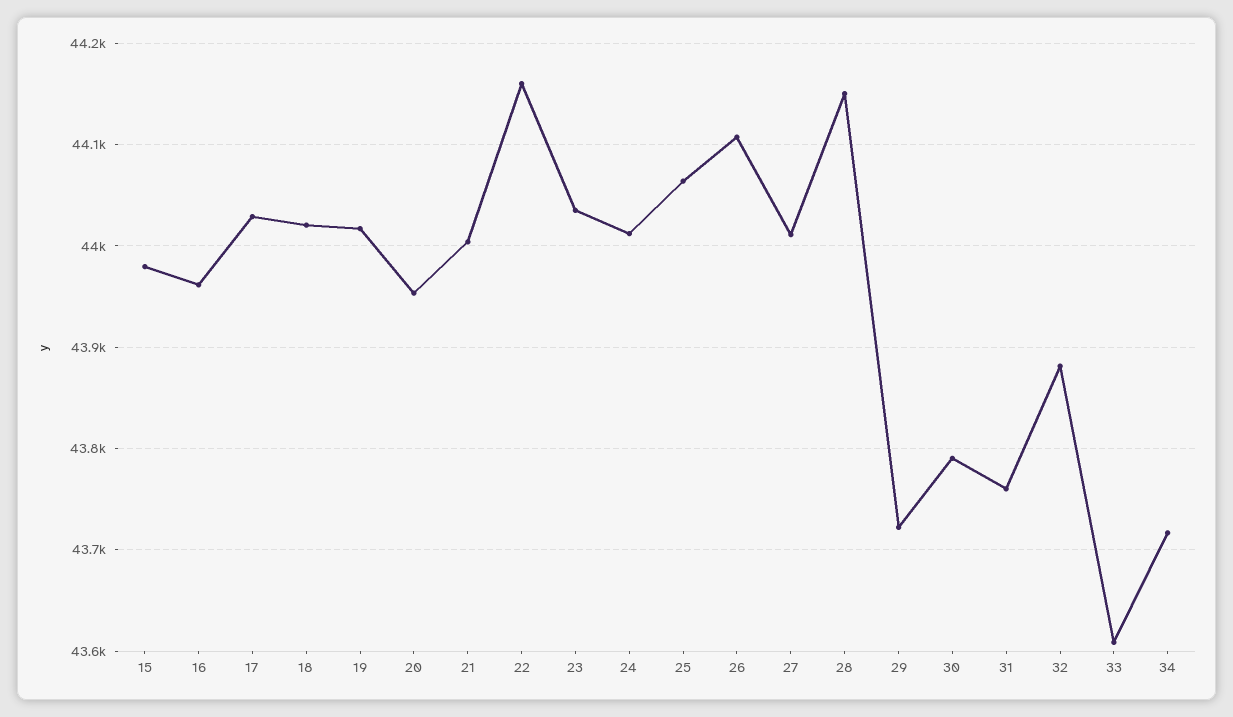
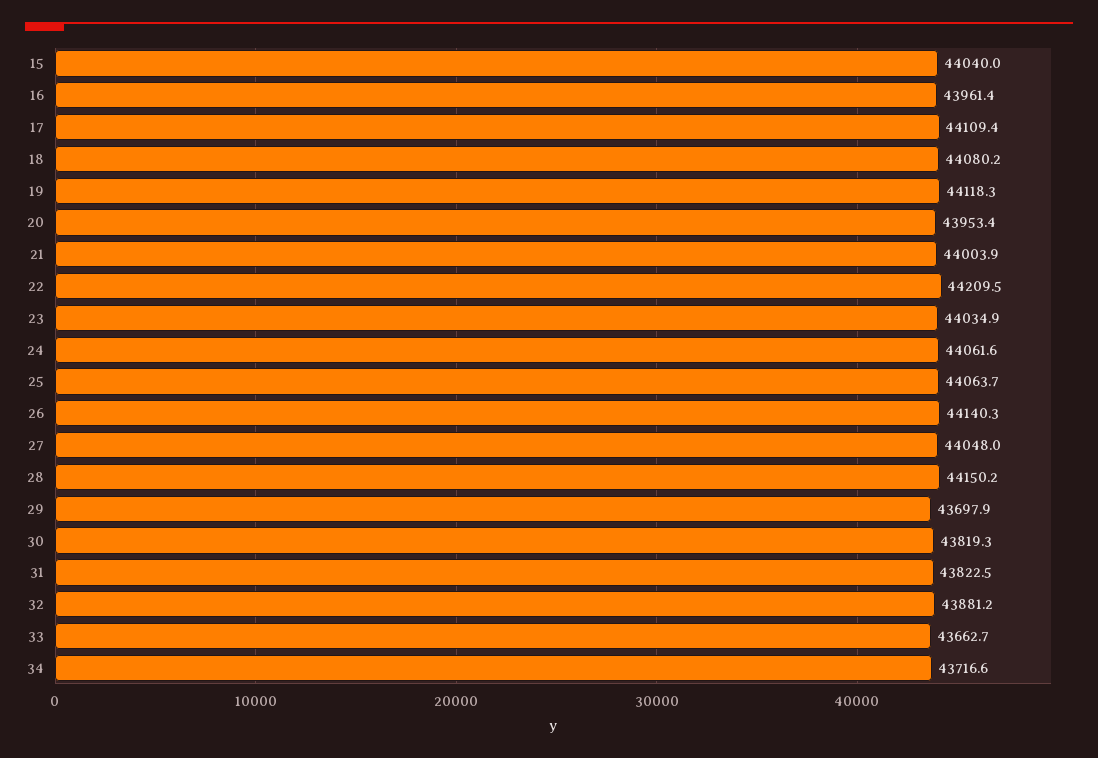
15: 43980 -> 44040
17: 44030 -> 44109.4
18: 44020 -> 44080.2
19: 44020 -> 44118.3
22: 44160 -> 44209.5
24: 44010 -> 44061.6
26: 44110 -> 44140.3
27: 44010 -> 44048
29: 43720 -> 43697.9
30: 43790 -> 43819.3
31: 43760 -> 43822.5
33: 43610 -> 43662.7

